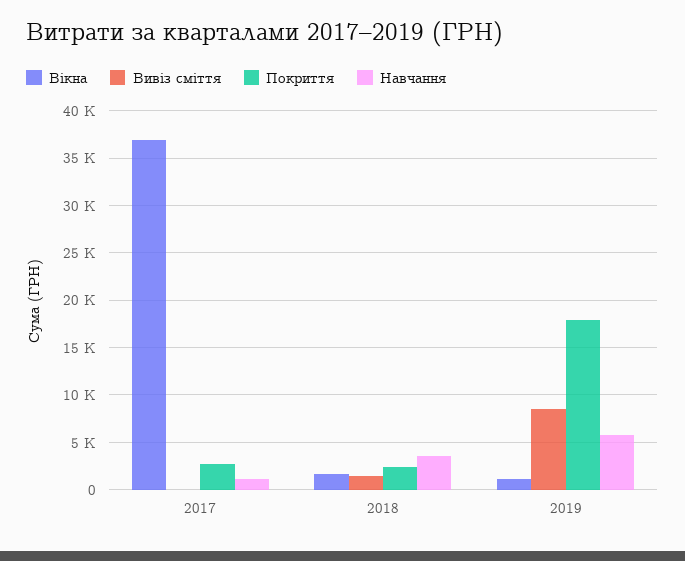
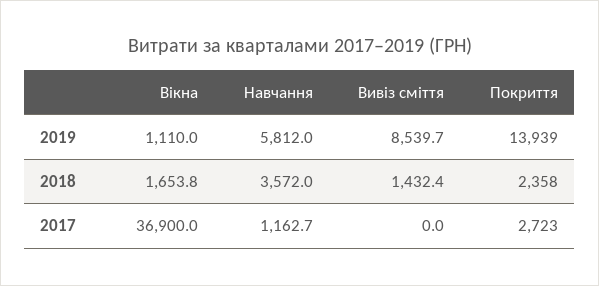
Покриття, 2019: 18000 -> 13939

